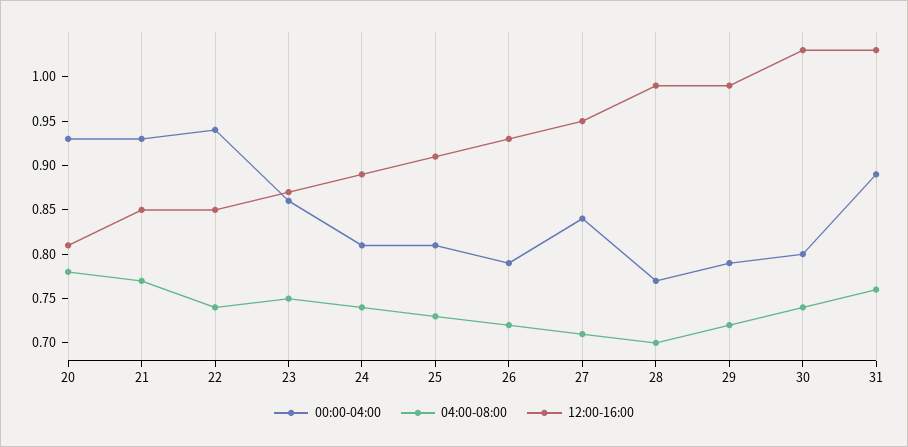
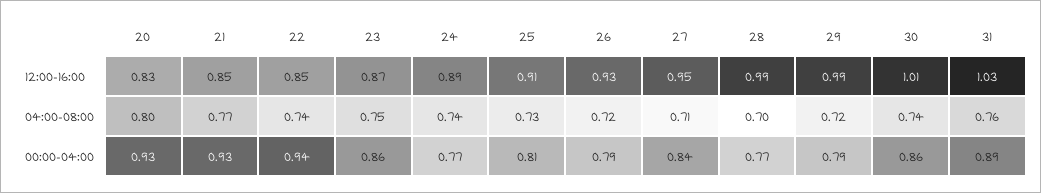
04:00-08:00, 20: 0.78 -> 0.8
12:00-16:00, 20: 0.81 -> 0.83
00:00-04:00, 24: 0.81 -> 0.77
00:00-04:00, 30: 0.8 -> 0.86
12:00-16:00, 30: 1.03 -> 1.01

